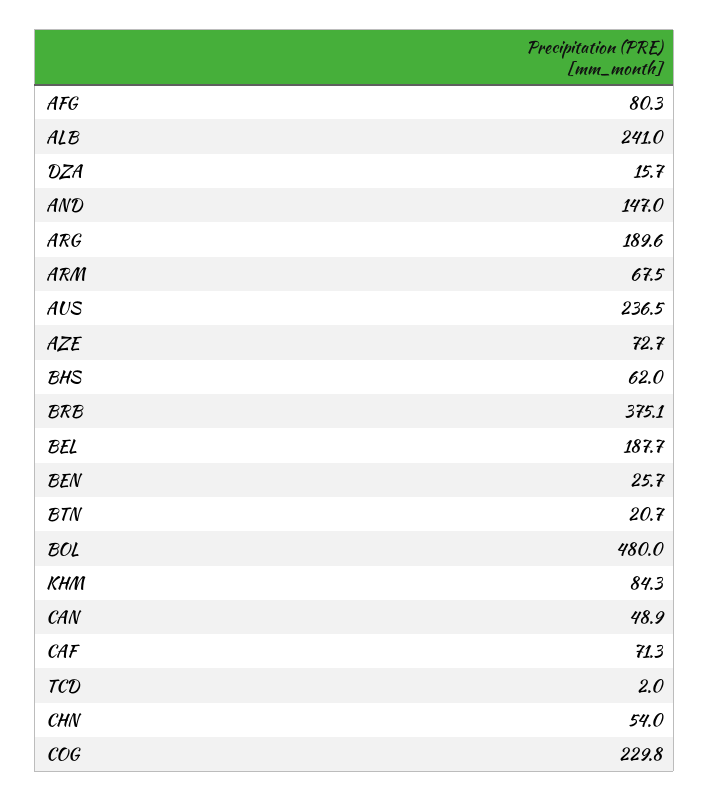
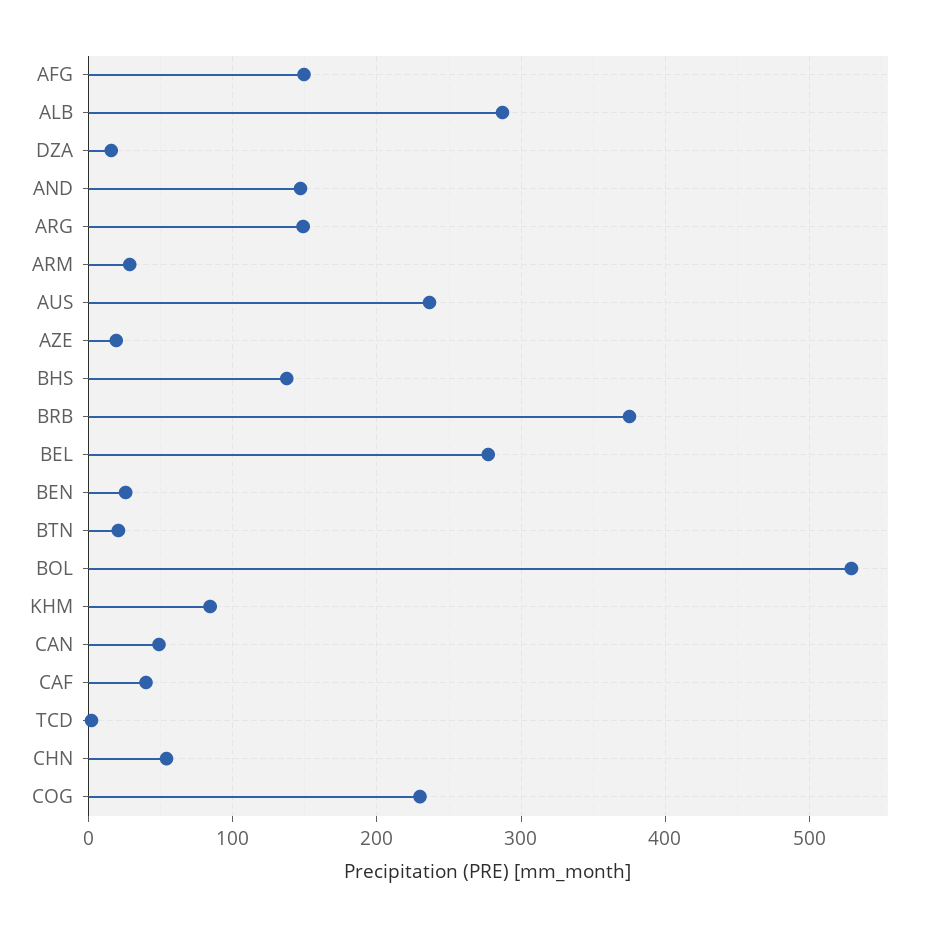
AFG: 80.3 -> 150
ALB: 241 -> 290
ARG: 189.6 -> 150
ARM: 67.5 -> 30
AZE: 72.7 -> 20
BHS: 62 -> 140
BEL: 187.7 -> 280
BOL: 480 -> 530
CAF: 71.3 -> 40

